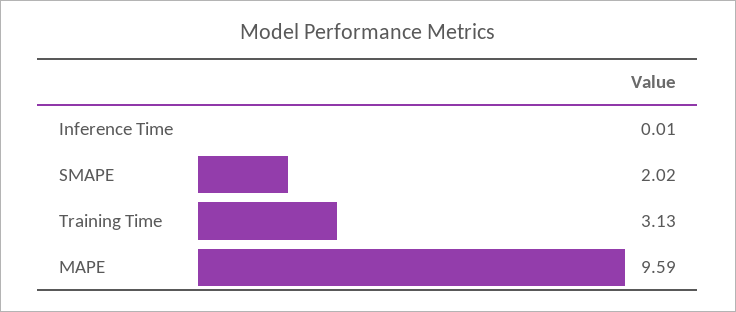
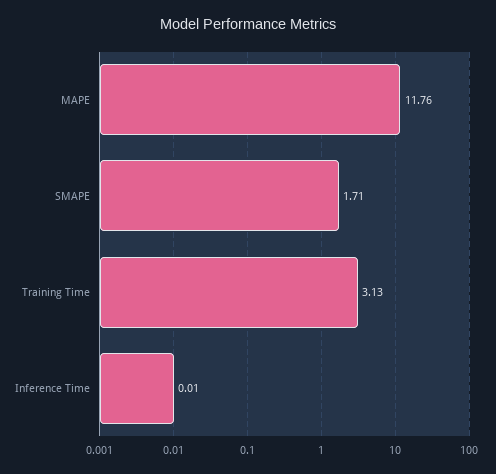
SMAPE: 2.02 -> 1.71
MAPE: 9.59 -> 11.76

